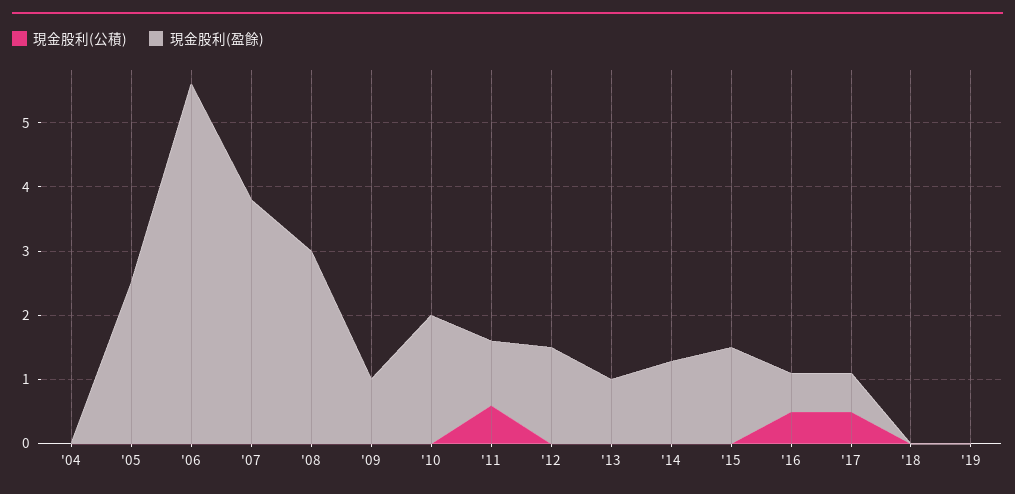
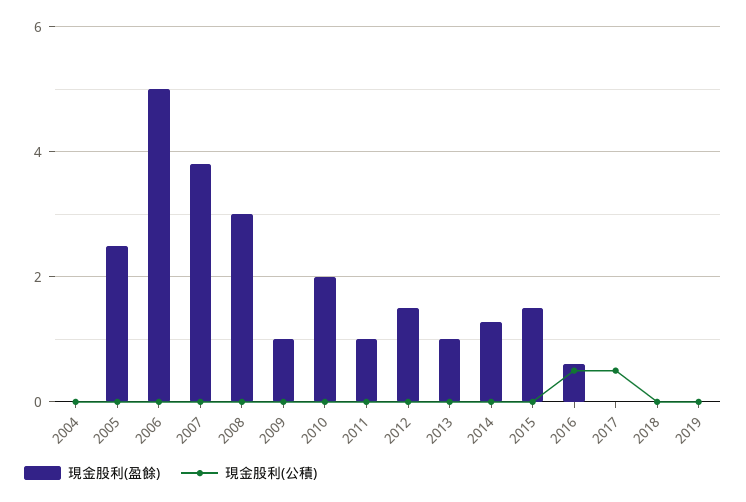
現金股利(盈餘), '06: 5.6 -> 5
現金股利(公積), '11: 0.6 -> 0
現金股利(盈餘), '17: 0.6 -> 0

